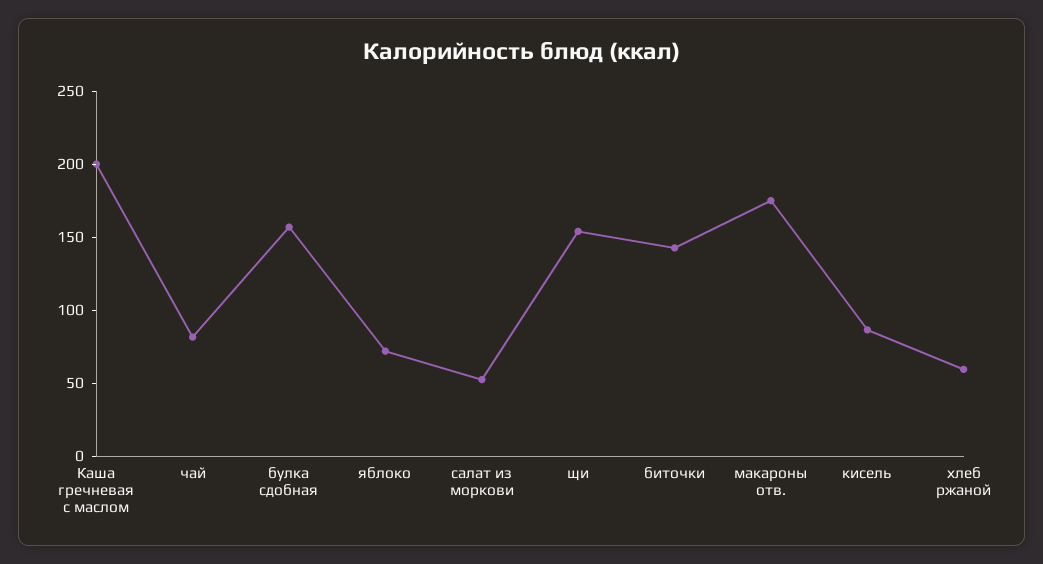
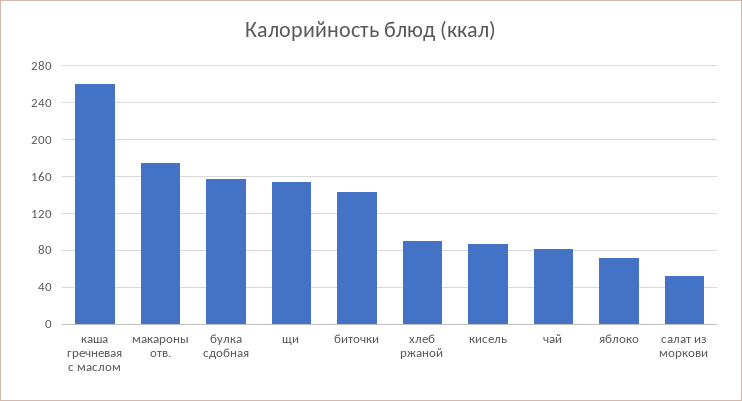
Каша гречневая с маслом: 200 -> 260
хлеб ржаной: 60 -> 90

